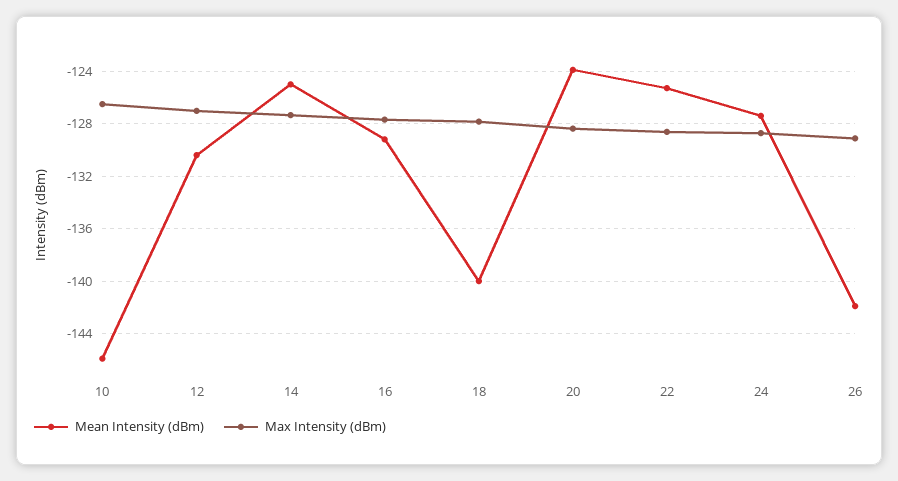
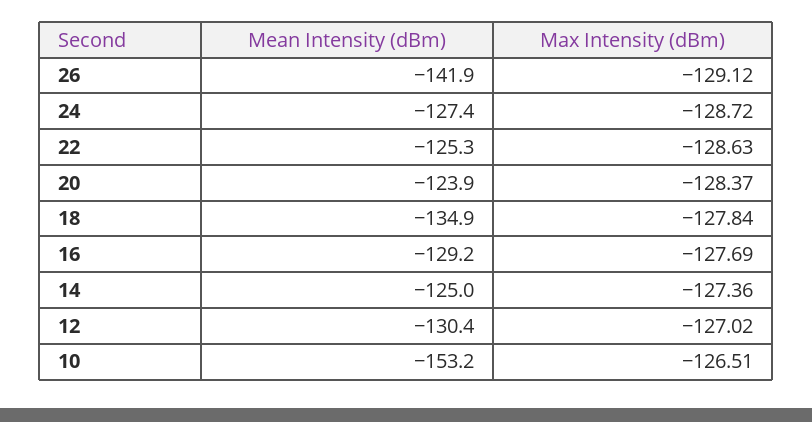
Mean Intensity (dBm), 10: -146 -> -153.2
Mean Intensity (dBm), 18: -140 -> -134.9

